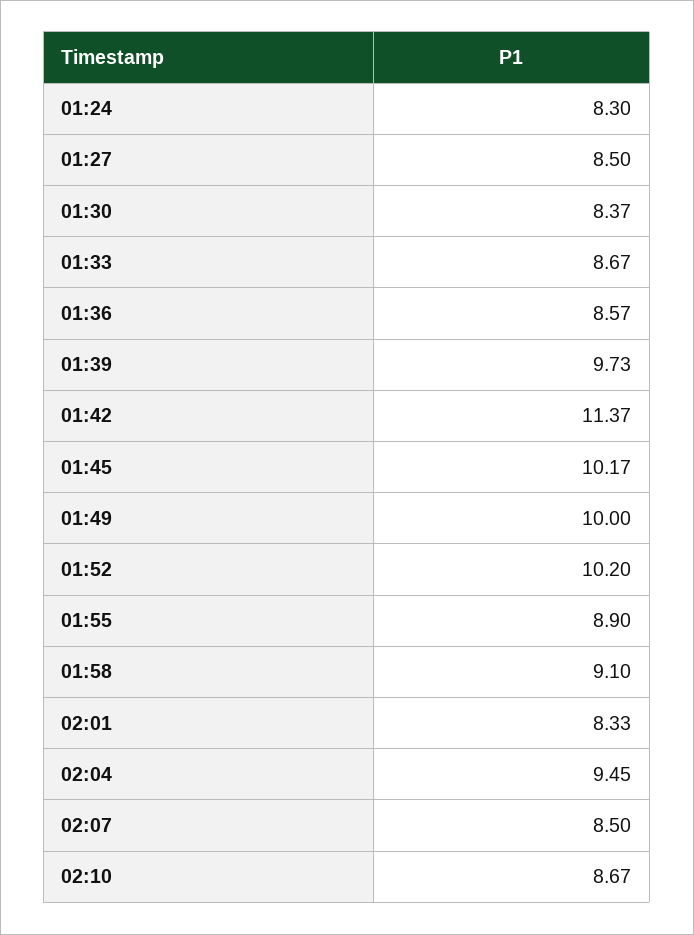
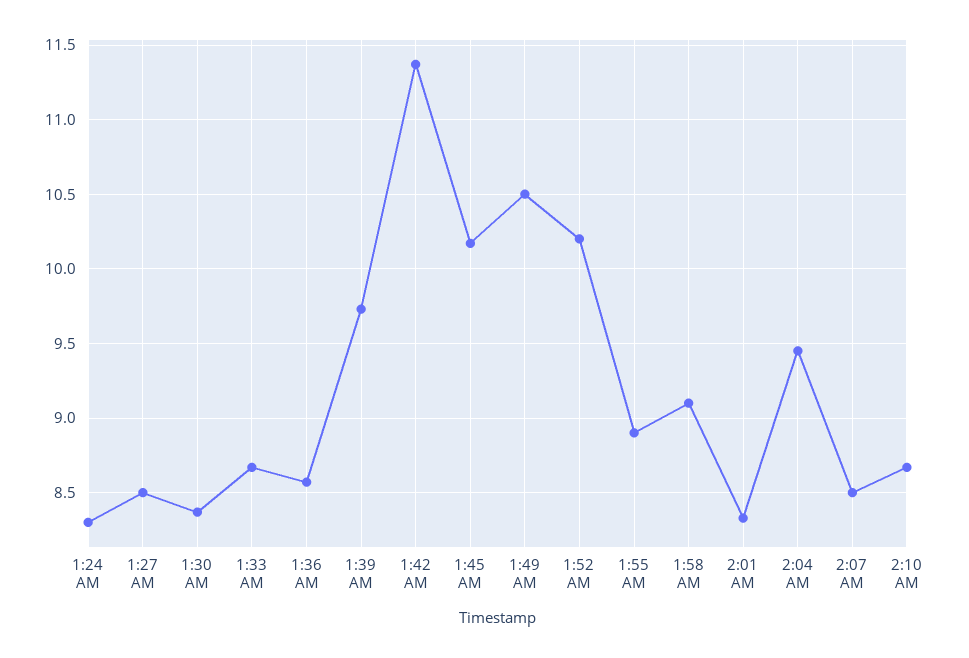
01:49: 10 -> 10.5

